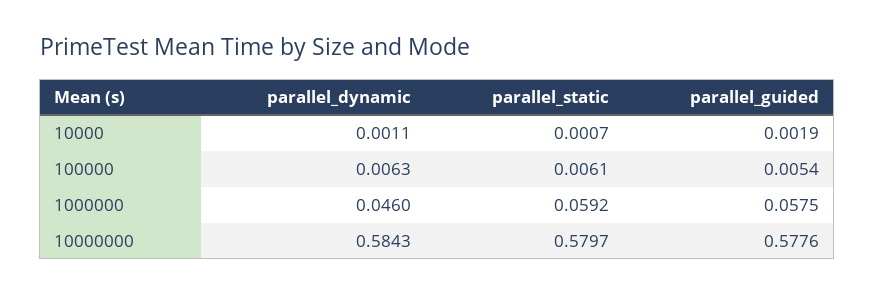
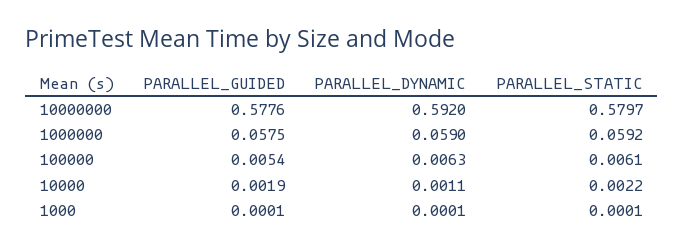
parallel_static, 10000: 0.0007 -> 0.0022
parallel_dynamic, 1000000: 0.046 -> 0.059
parallel_dynamic, 10000000: 0.5843 -> 0.592
parallel_guided, 1000: none -> 0.0001
parallel_dynamic, 1000: none -> 0.0001
parallel_static, 1000: none -> 0.0001

